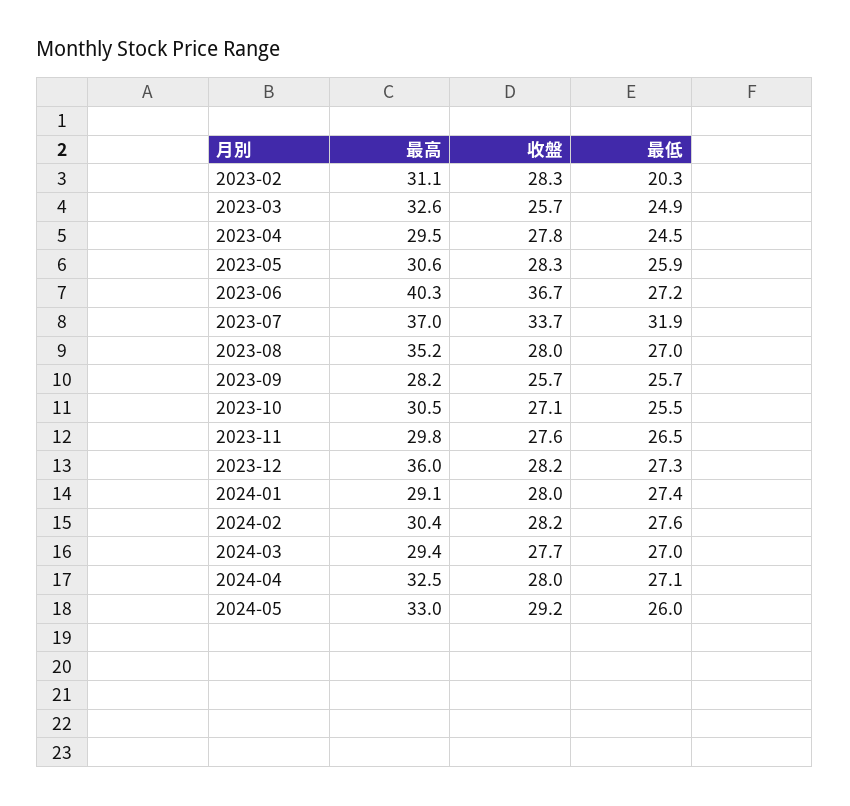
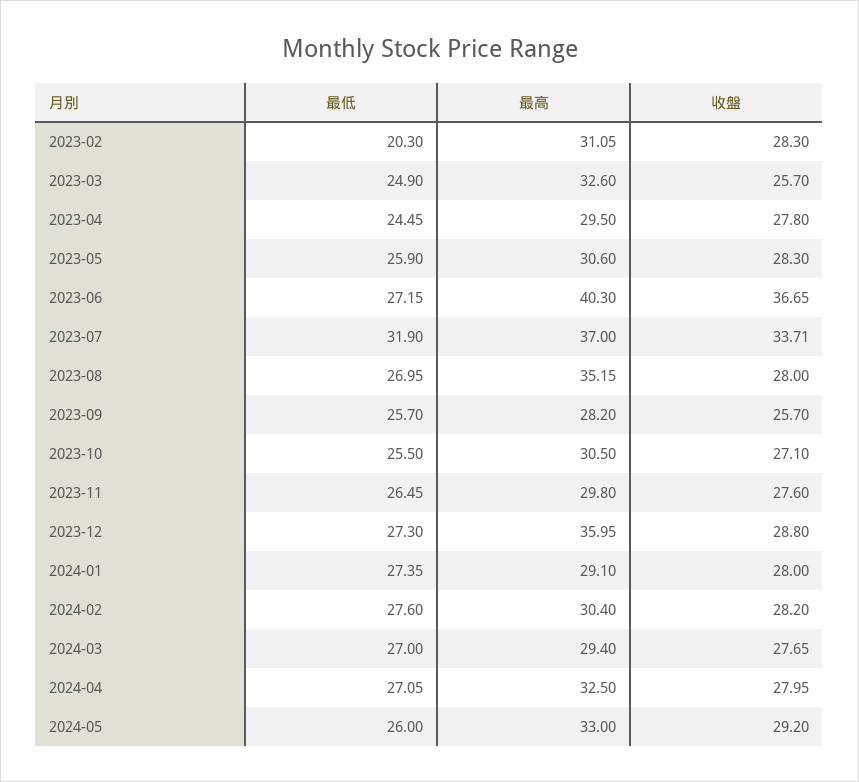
收盤, 2023-12: 28.2 -> 28.8

